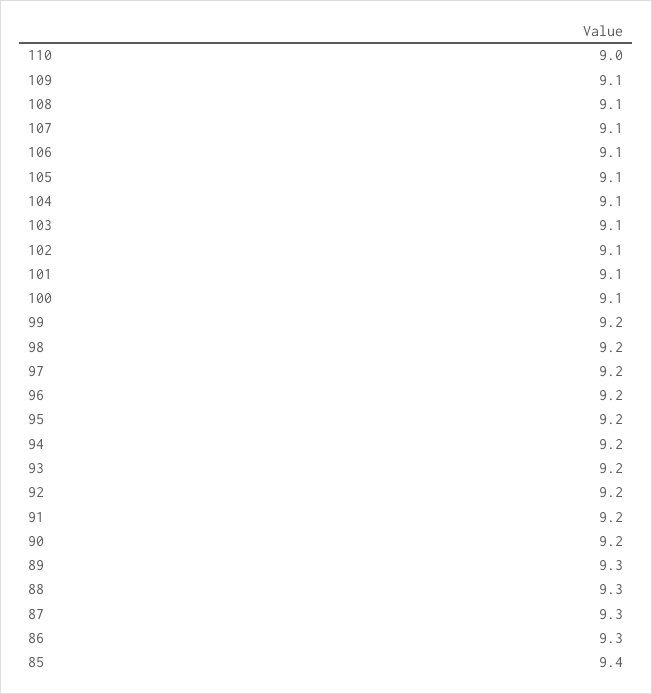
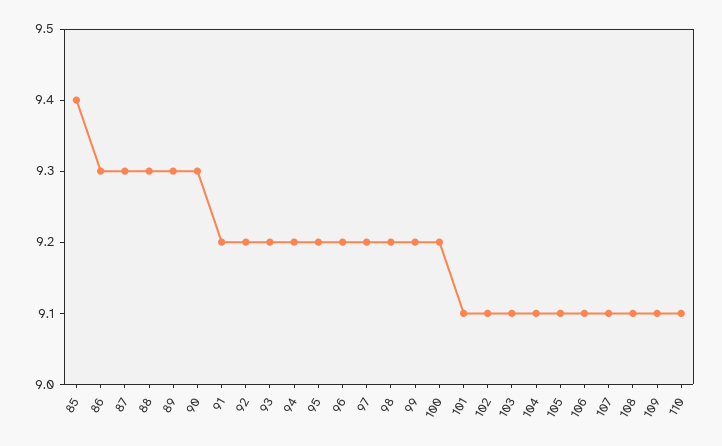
110: 9 -> 9.1
100: 9.1 -> 9.2
90: 9.2 -> 9.3

